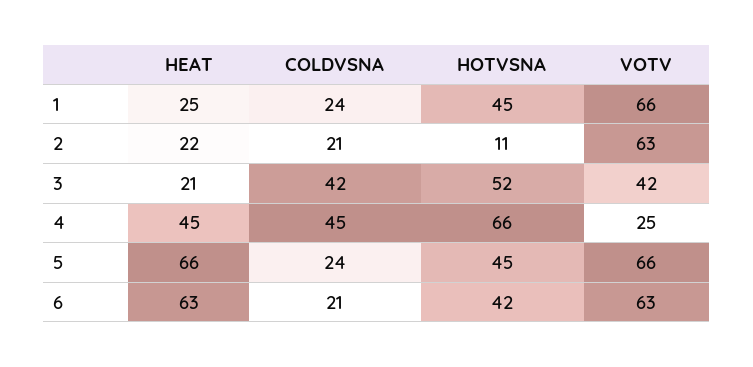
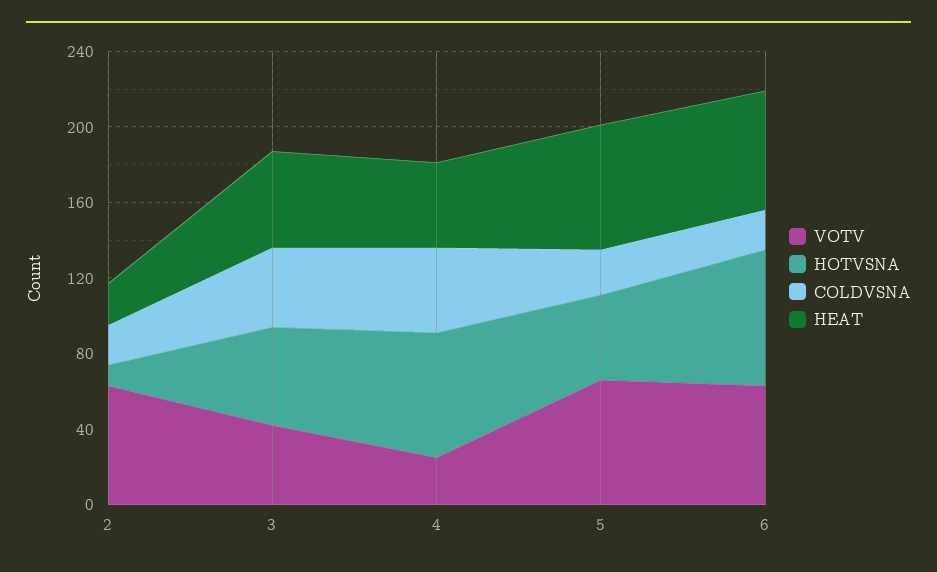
HEAT, 1: 25 -> none
COLDVSNA, 1: 24 -> none
HOTVSNA, 1: 45 -> none
VOTV, 1: 66 -> none
HEAT, 3: 21 -> 50
HOTVSNA, 6: 42 -> 70

